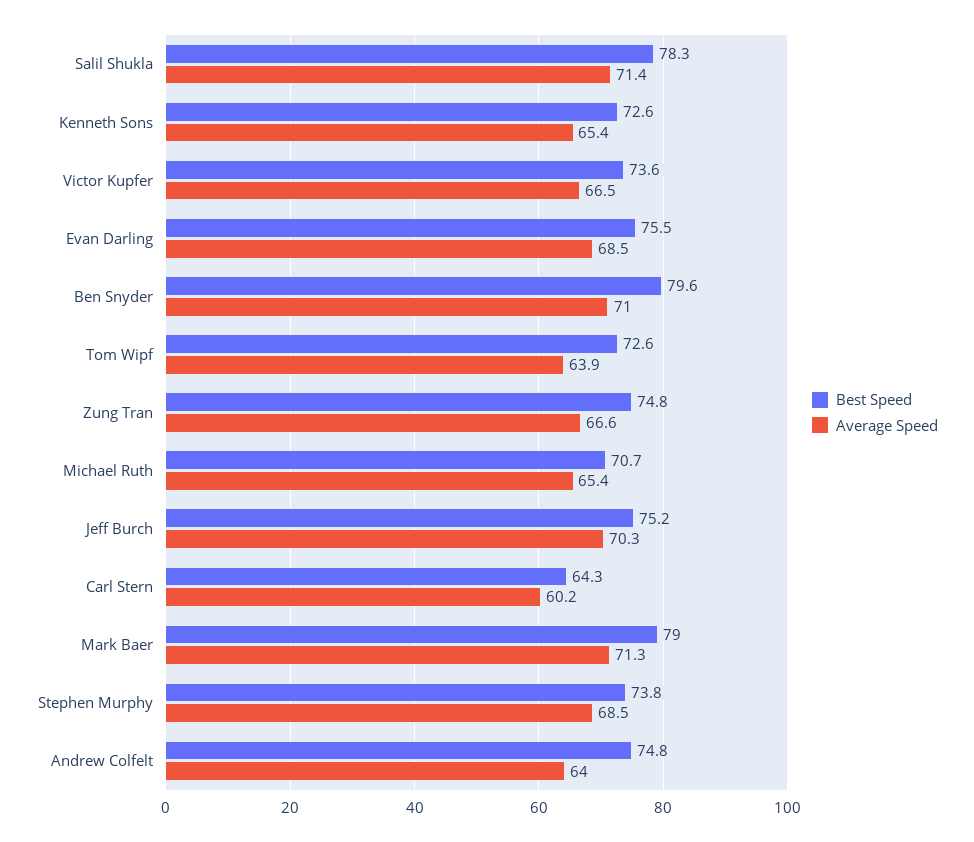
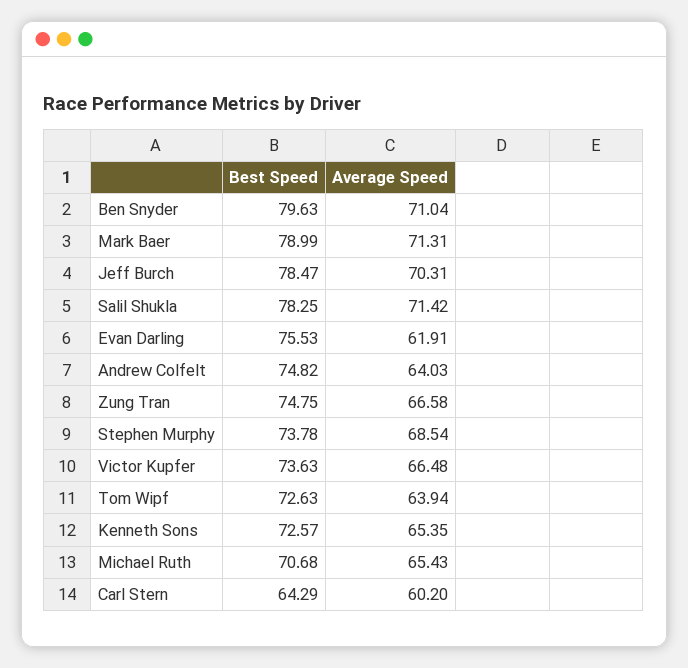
Average Speed, Evan Darling: 68.5 -> 61.91
Best Speed, Jeff Burch: 75.2 -> 78.47

